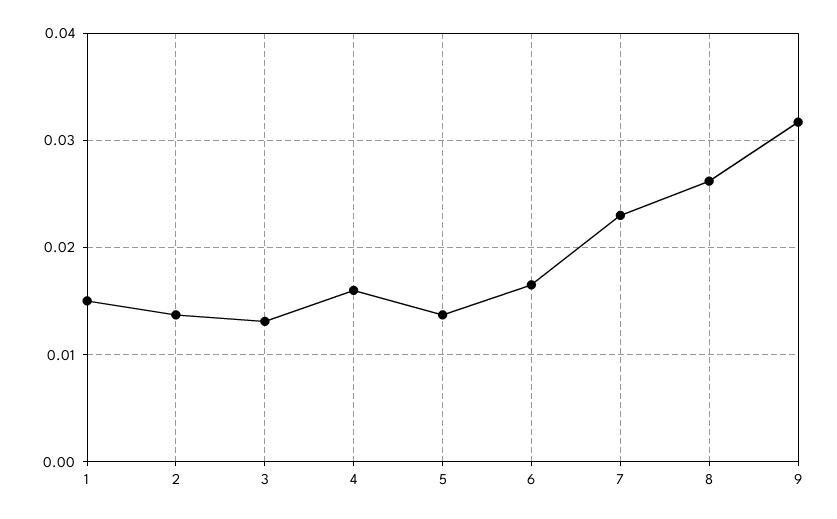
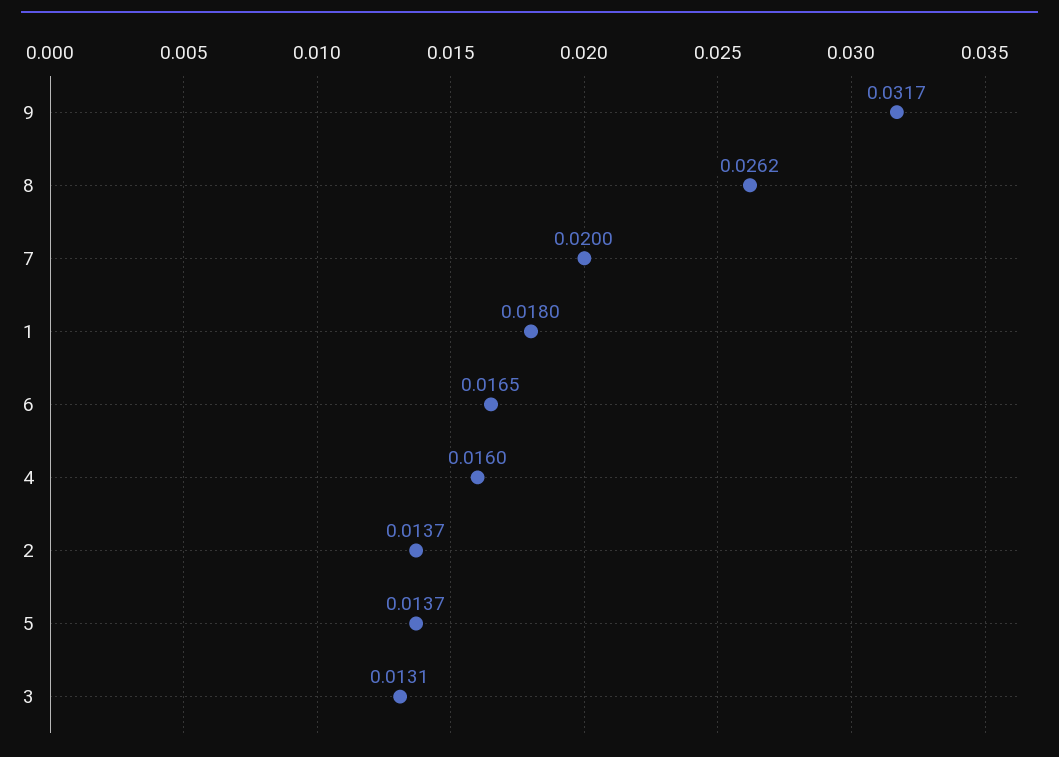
1: 0.015 -> 0.018
7: 0.023 -> 0.02

